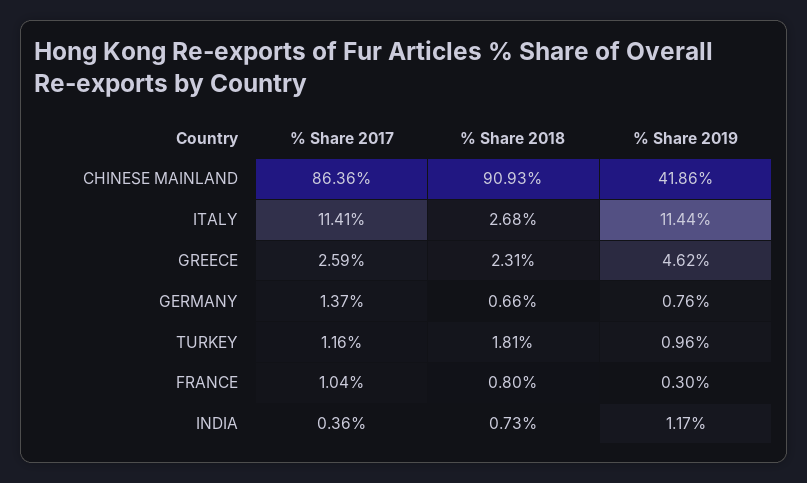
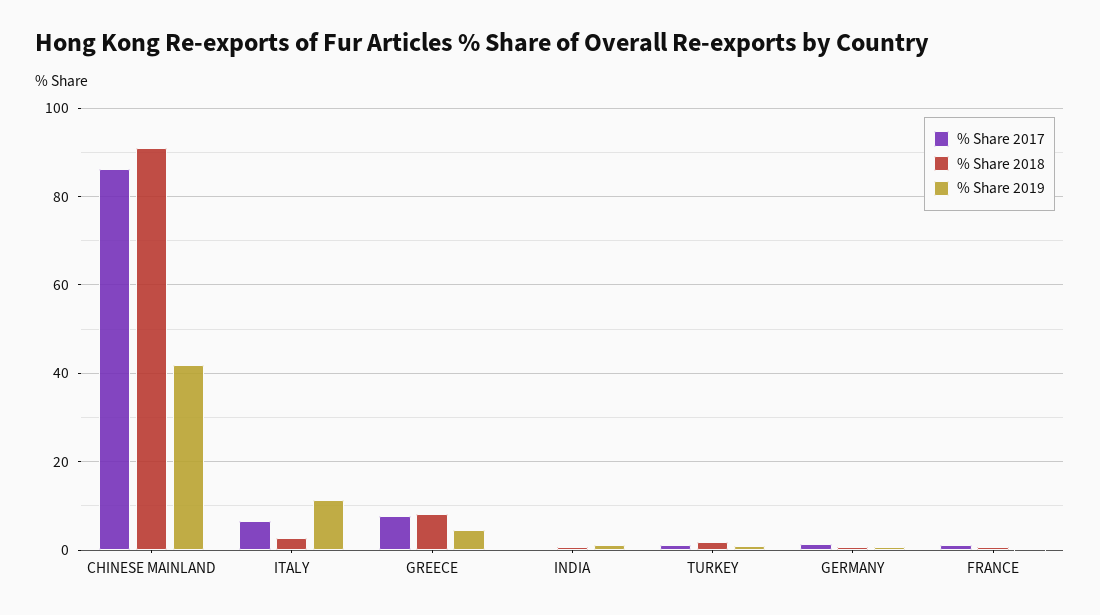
% Share 2017, ITALY: 11.41 -> 6
% Share 2017, GREECE: 2.59 -> 8
% Share 2018, GREECE: 2.31 -> 8

